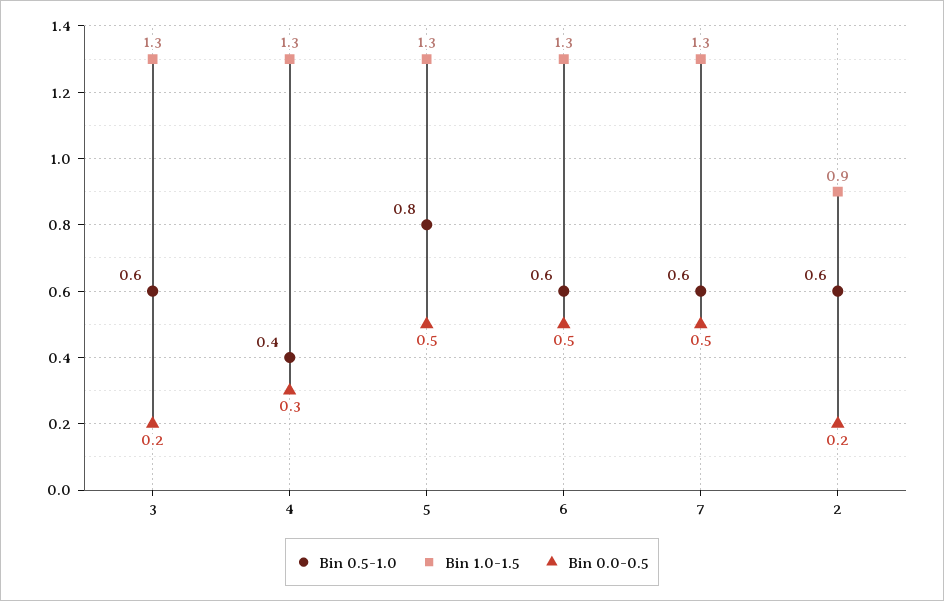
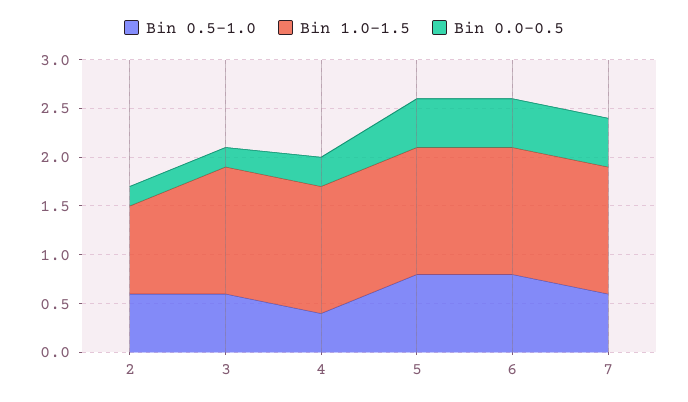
Bin 0.5-1.0, 6: 0.6 -> 0.8

